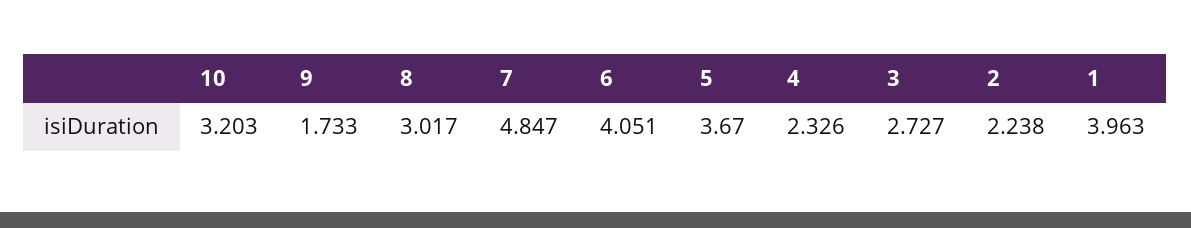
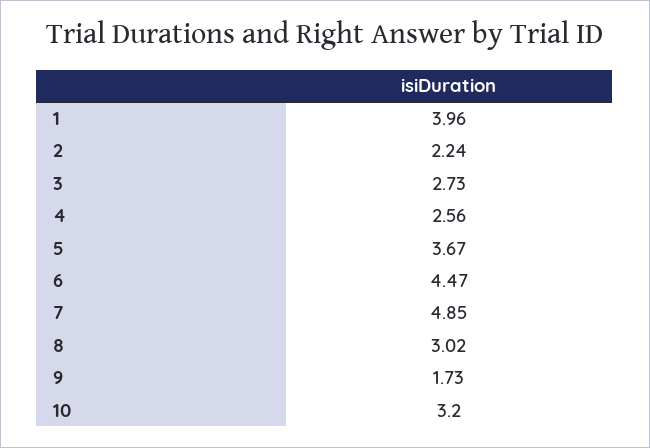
6: 4.051 -> 4.47
4: 2.326 -> 2.56

